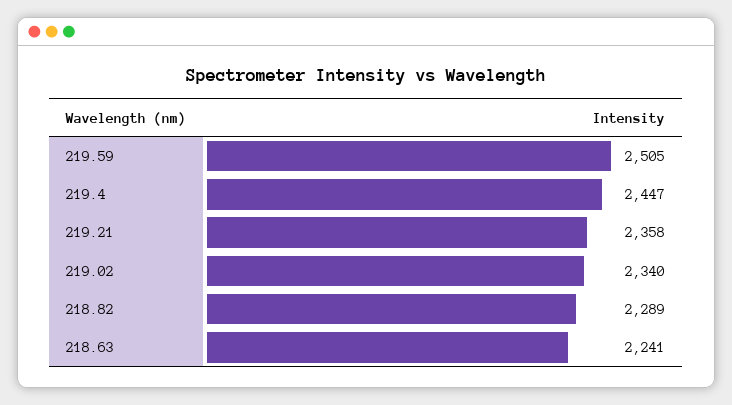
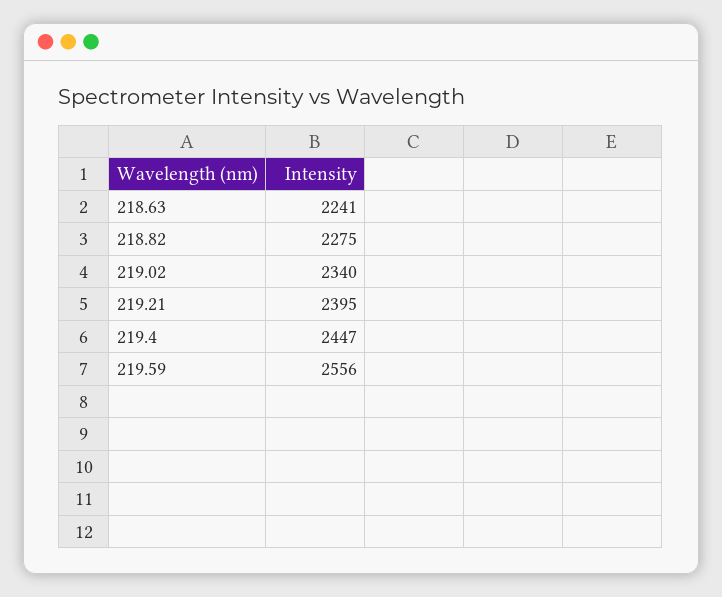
219.59: 2505 -> 2556
219.21: 2358 -> 2395
218.82: 2289 -> 2275

